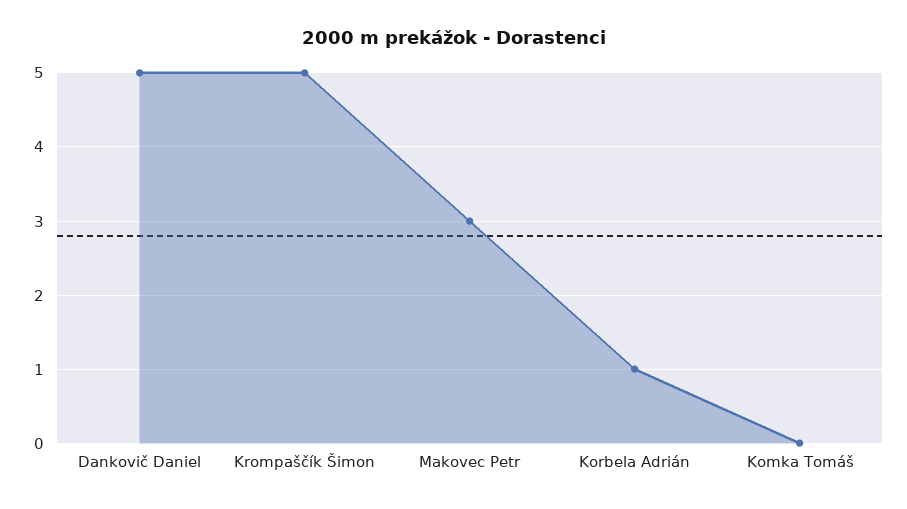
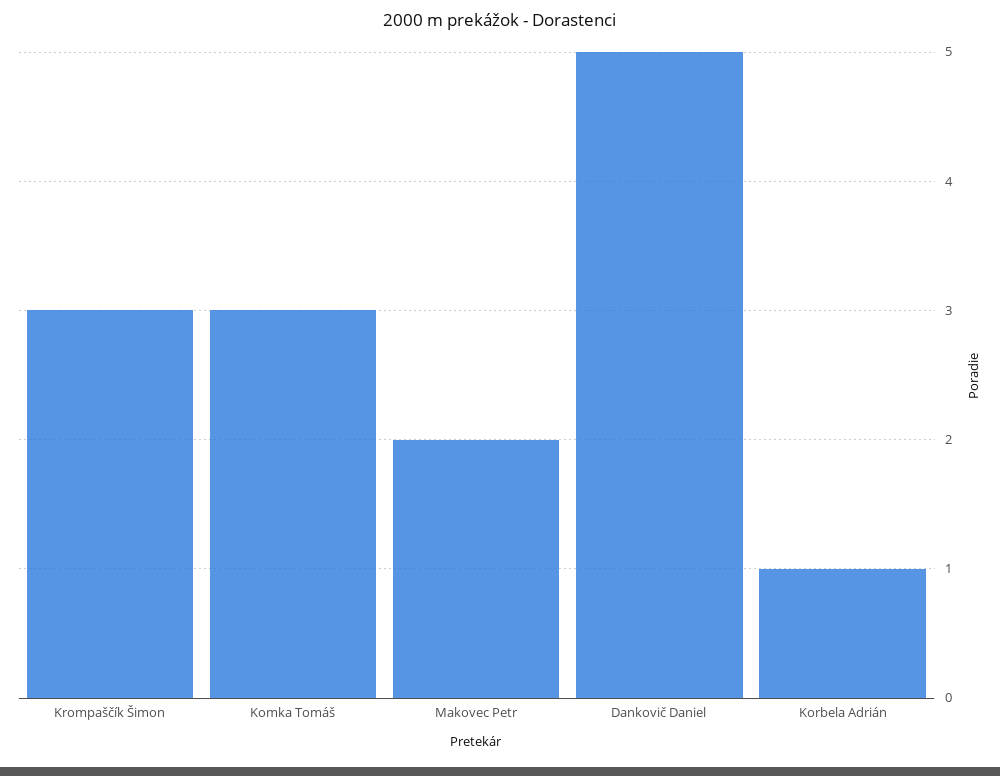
Krompaščík Šimon: 5 -> 3
Makovec Petr: 3 -> 2
Komka Tomáš: 0 -> 3

